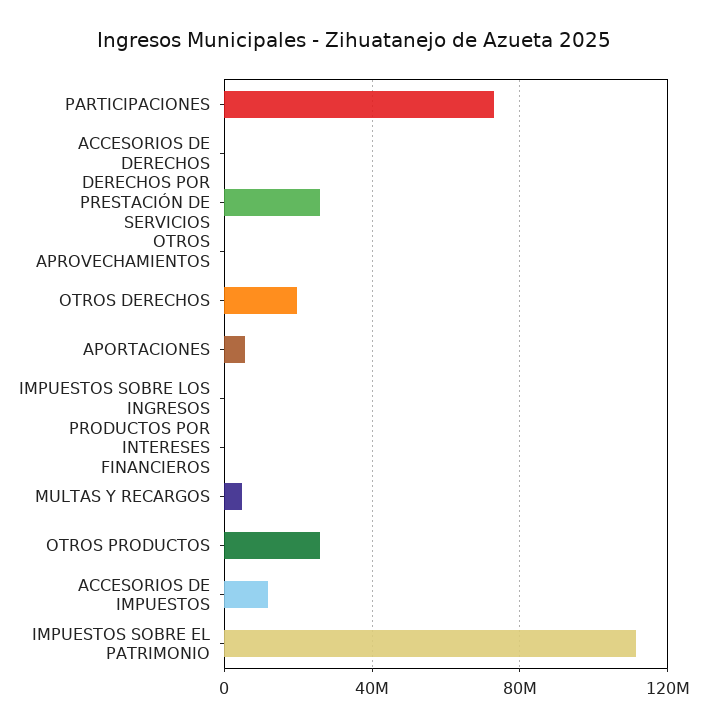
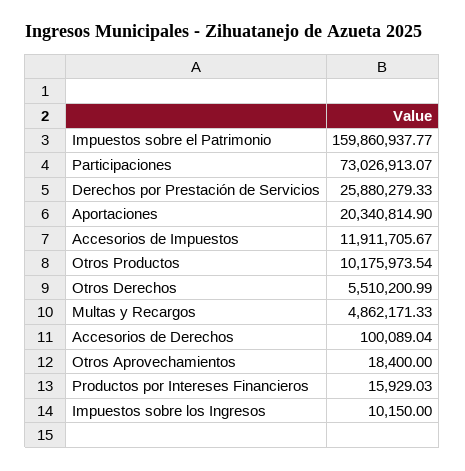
OTROS DERECHOS: 20000000 -> 5510200.99
APORTACIONES: 5000000 -> 20340814.9
OTROS PRODUCTOS: 25000000 -> 10175973.54
IMPUESTOS SOBRE EL PATRIMONIO: 110000000 -> 159860937.77

